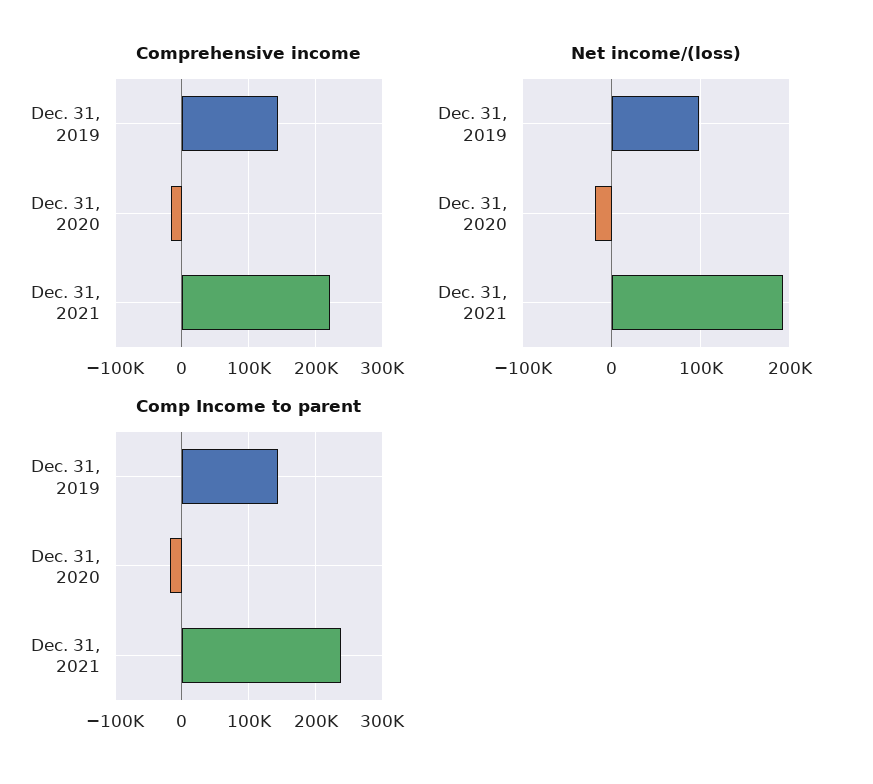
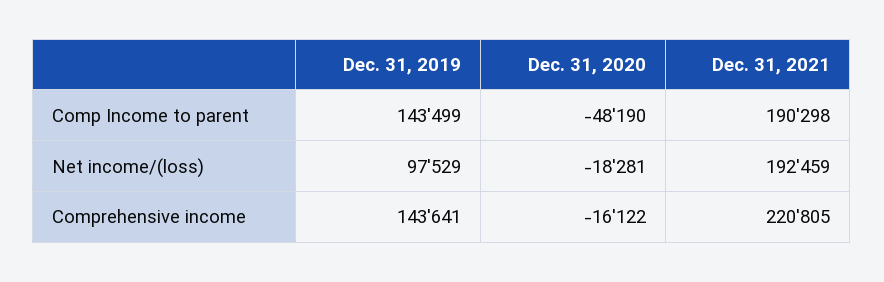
Comp Income to parent, Dec. 31, 2020: -20000 -> -48190
Comp Income to parent, Dec. 31, 2021: 240000 -> 190298

